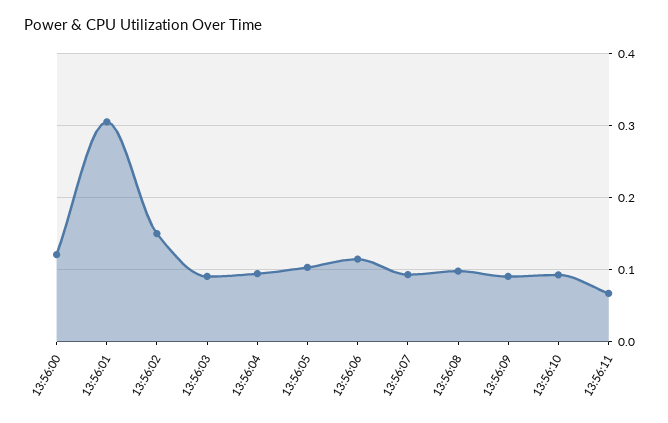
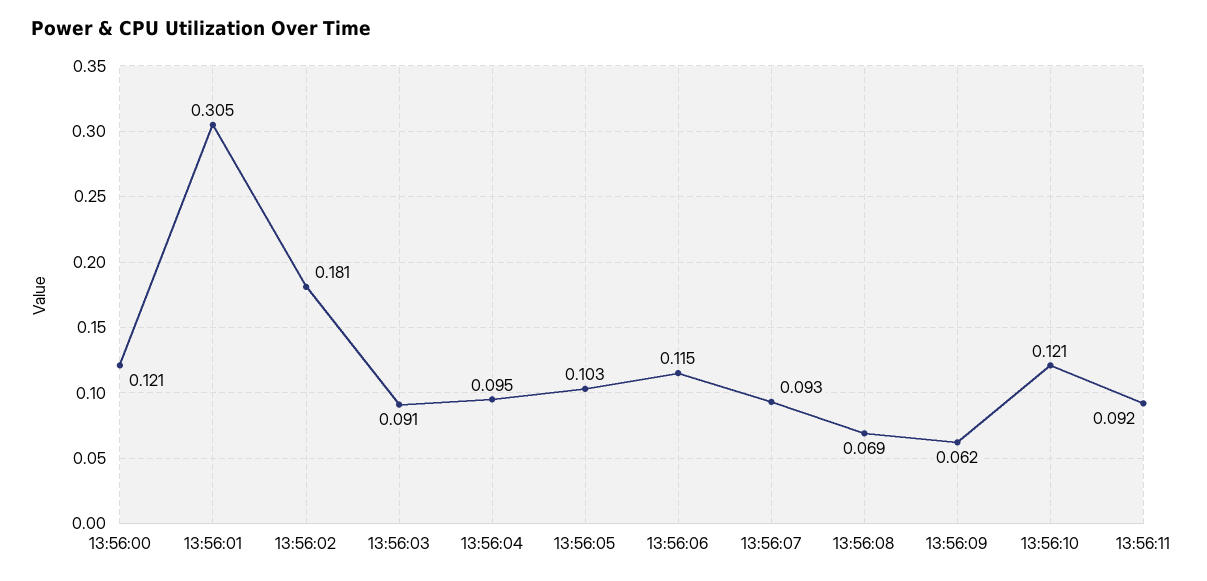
13:56:02: 0.15 -> 0.181
13:56:08: 0.1 -> 0.069
13:56:09: 0.09 -> 0.062
13:56:10: 0.09 -> 0.121
13:56:11: 0.07 -> 0.092

